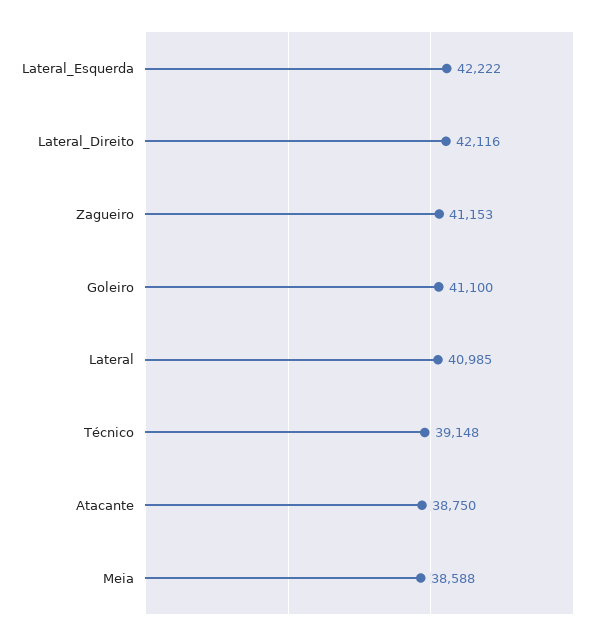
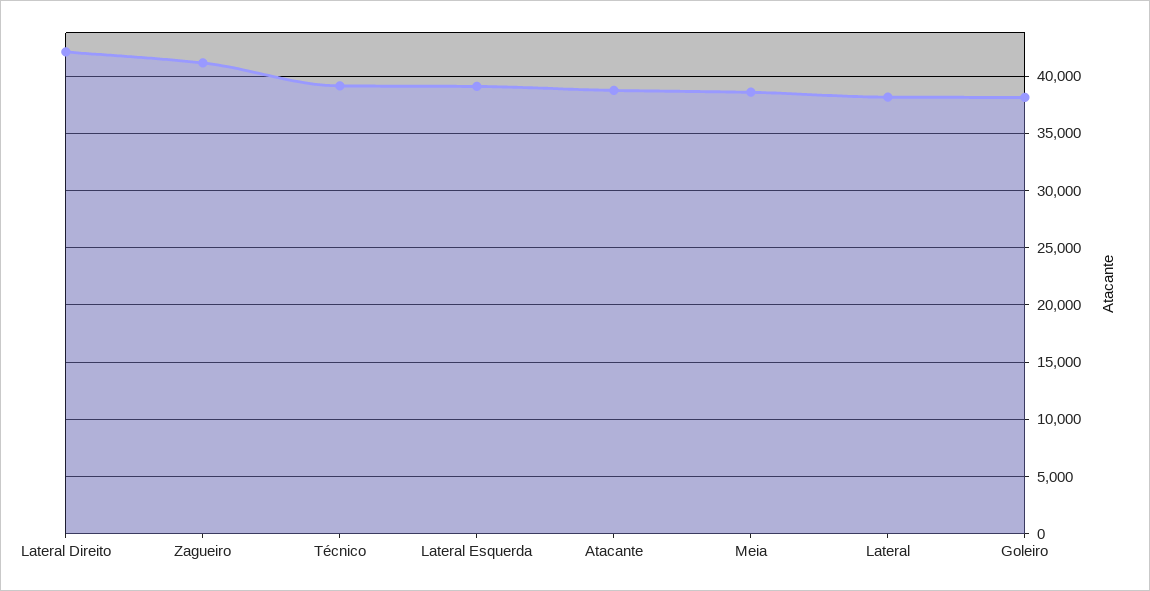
Lateral_Esquerda: 42222 -> 39000
Goleiro: 41100 -> 38000
Lateral: 40985 -> 38000

